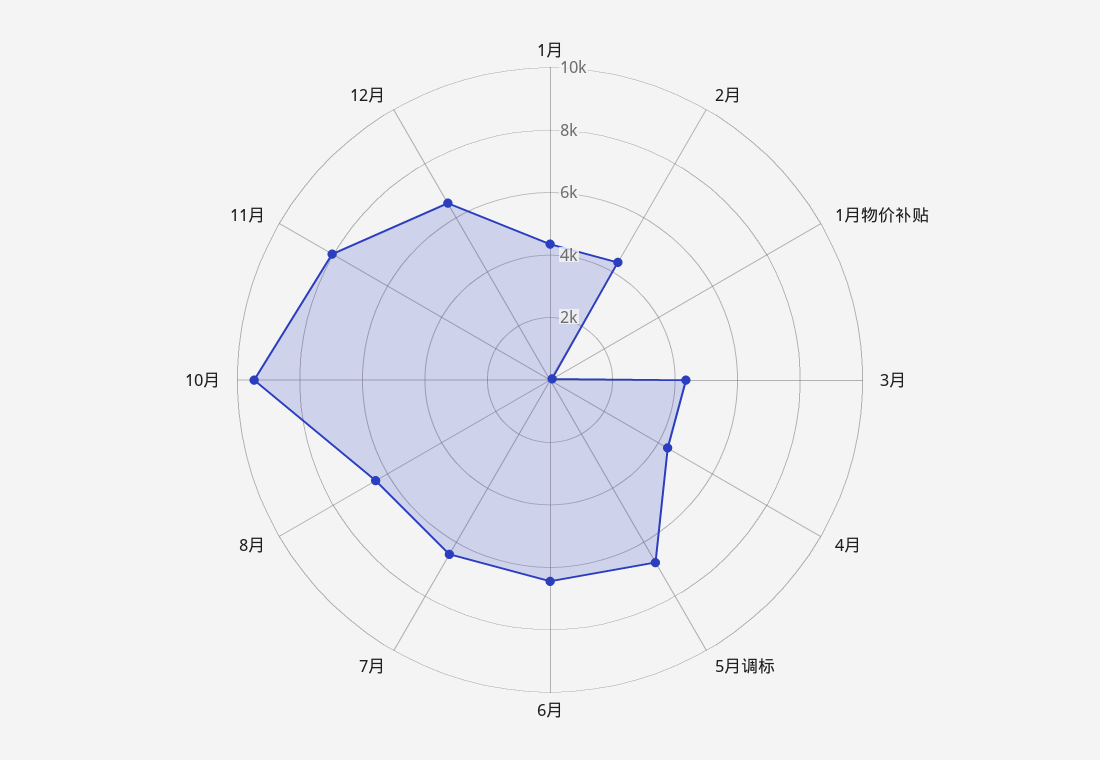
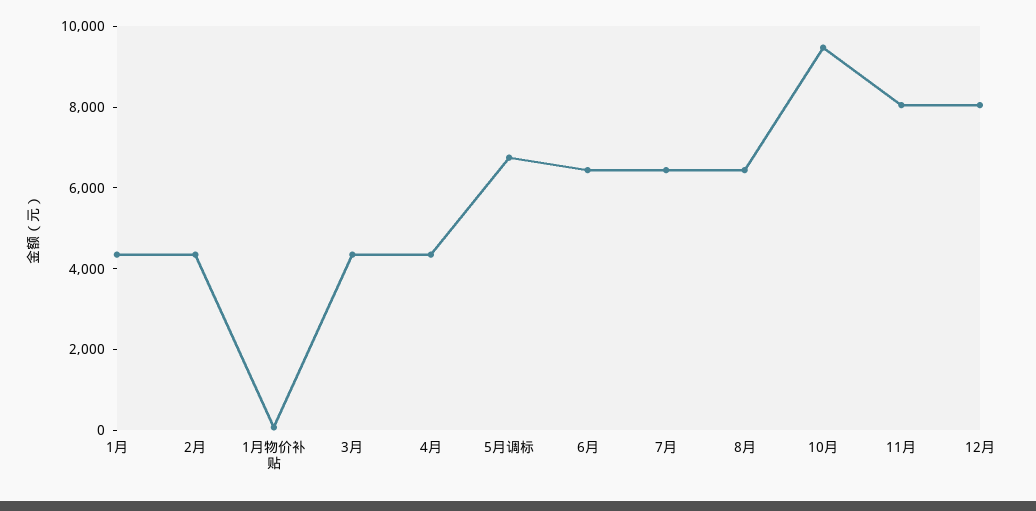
12月: 6500 -> 8000

